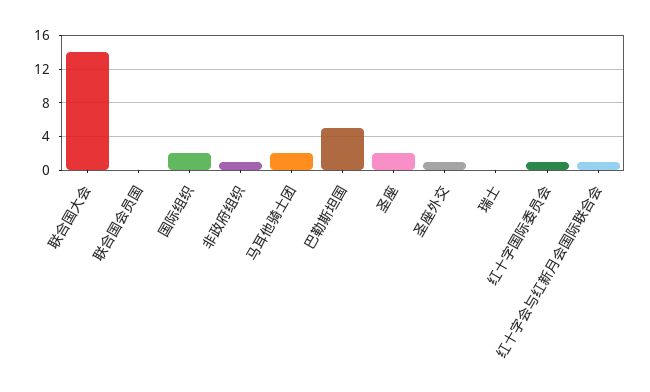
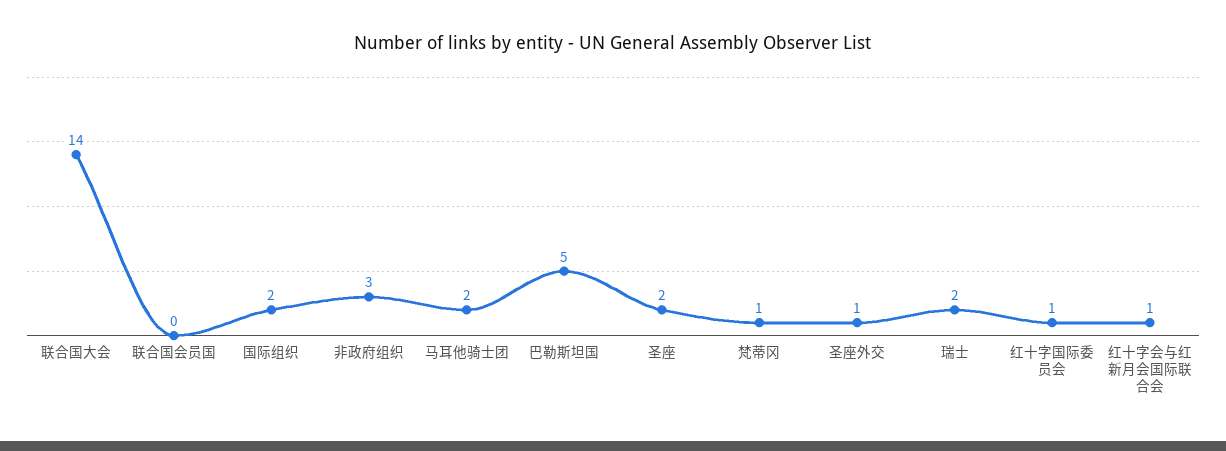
非政府组织: 1 -> 3
瑞士: 0 -> 2
梵蒂冈: none -> 1

